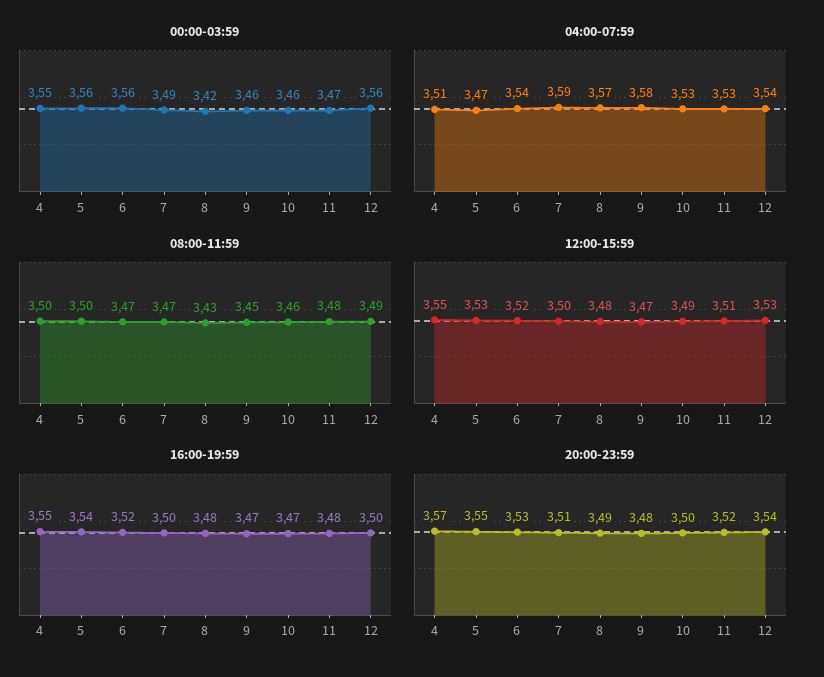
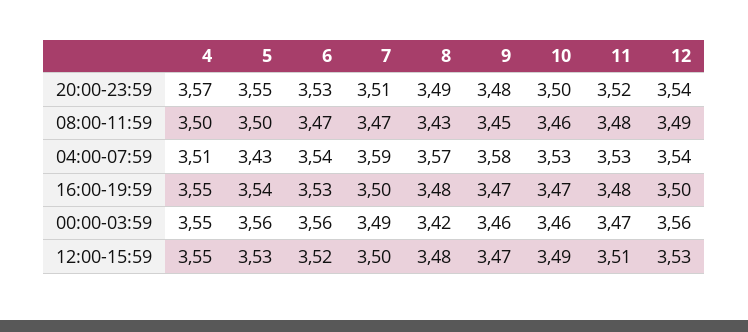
04:00-07:59, 5: 3.47 -> 3.43
16:00-19:59, 6: 3.52 -> 3.53

